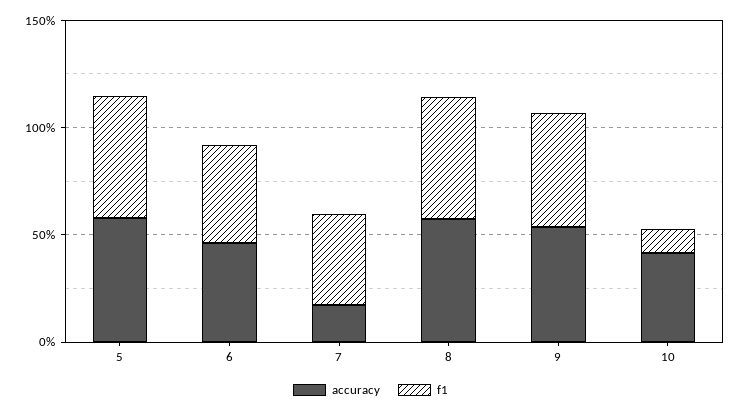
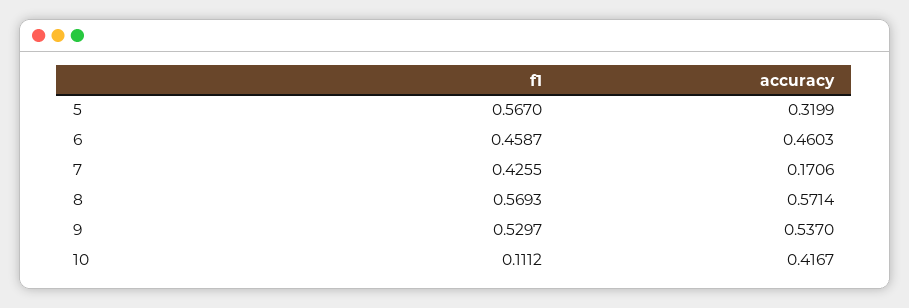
accuracy, 5: 0.6 -> 0.3199

